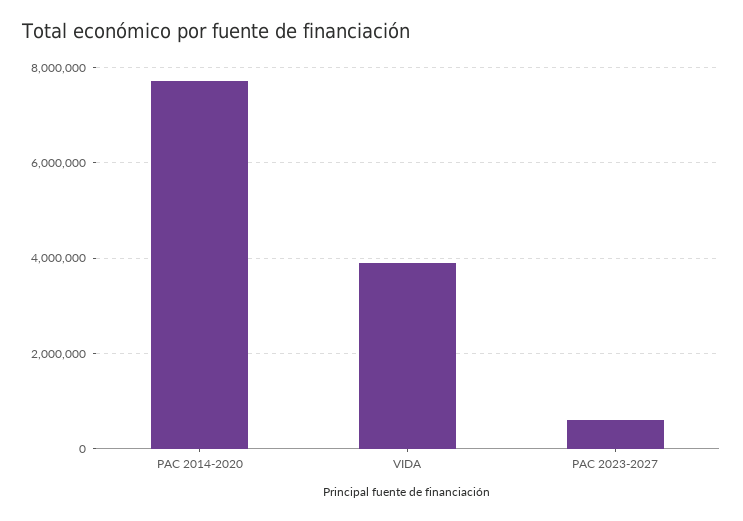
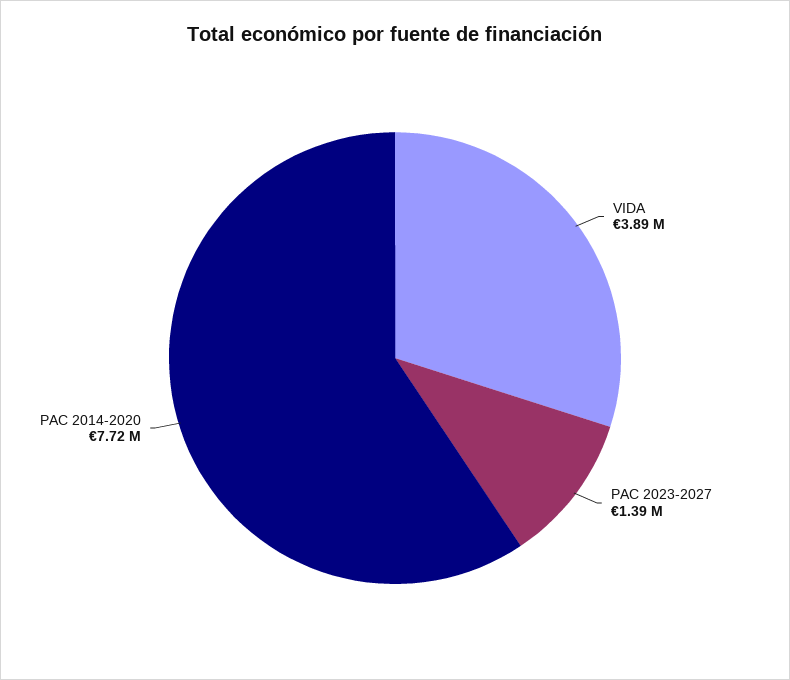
PAC 2023-2027: 600000 -> 1390000

